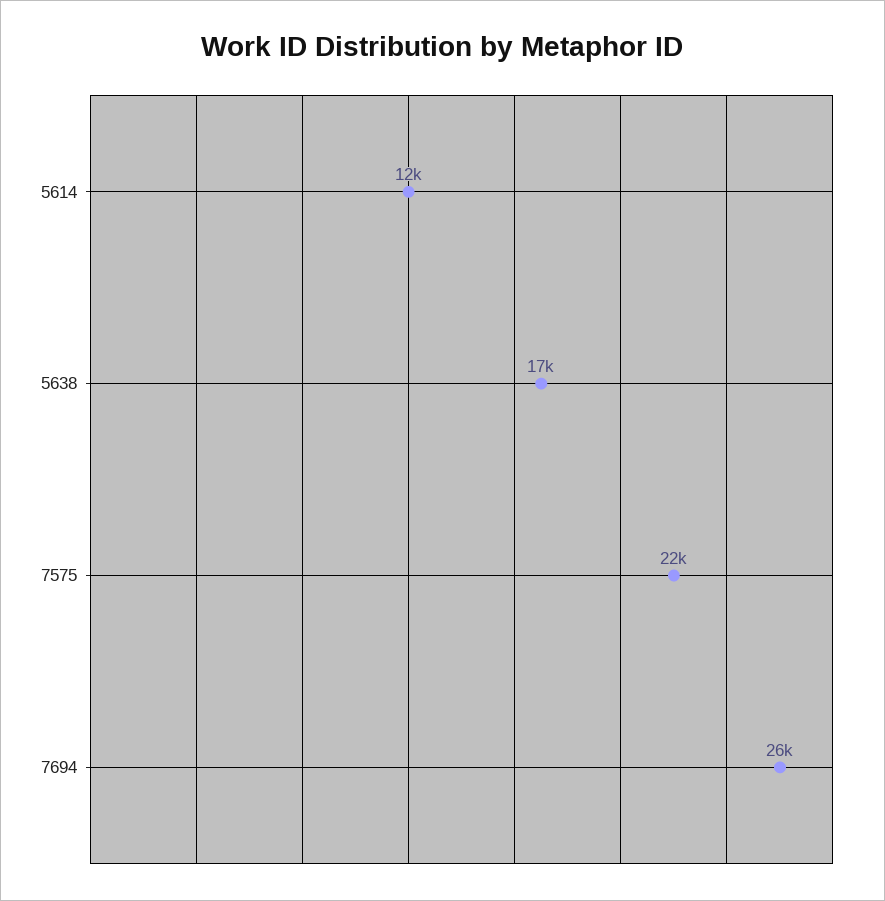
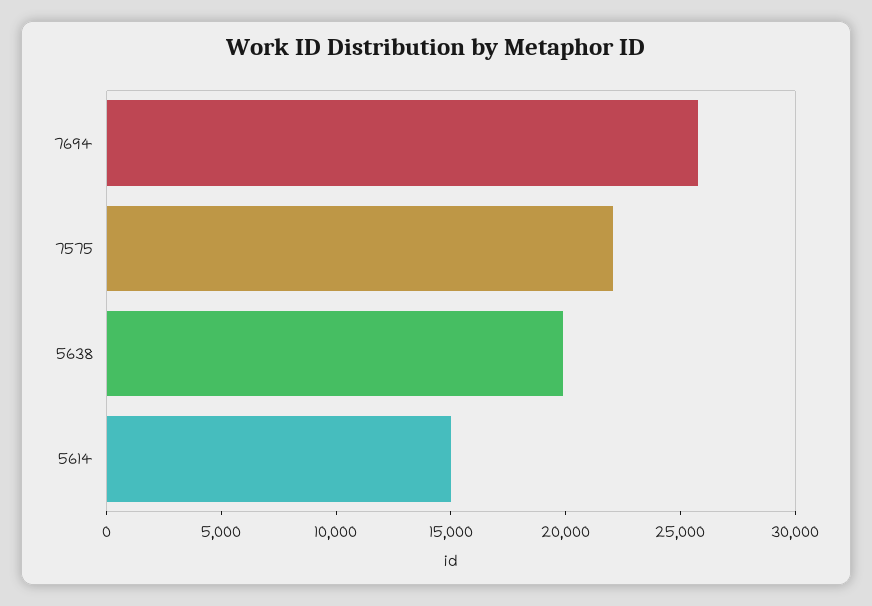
5614: 12000 -> 15000
5638: 17000 -> 20000

